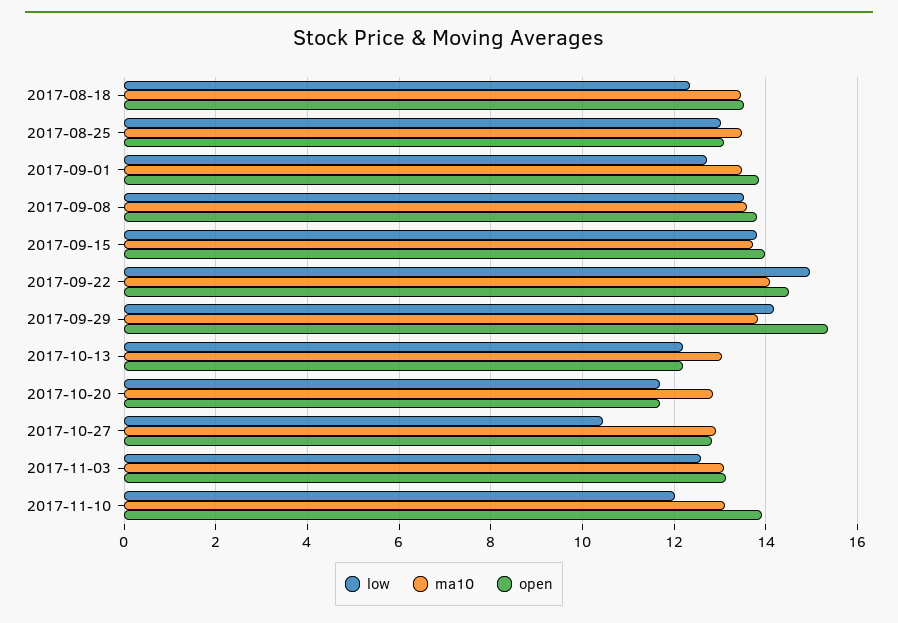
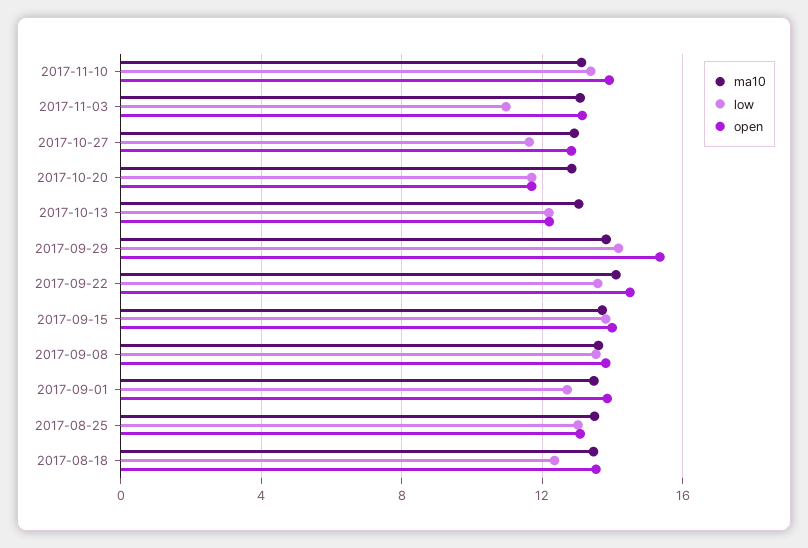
low, 2017-09-22: 15 -> 13.5
low, 2017-10-27: 10.4 -> 11.5
low, 2017-11-03: 12.6 -> 11
low, 2017-11-10: 12 -> 13.5

